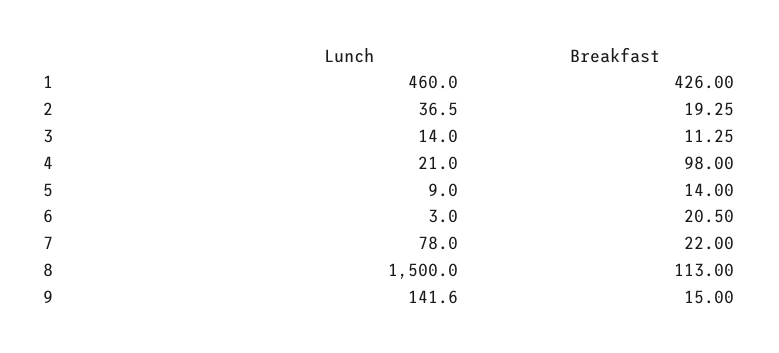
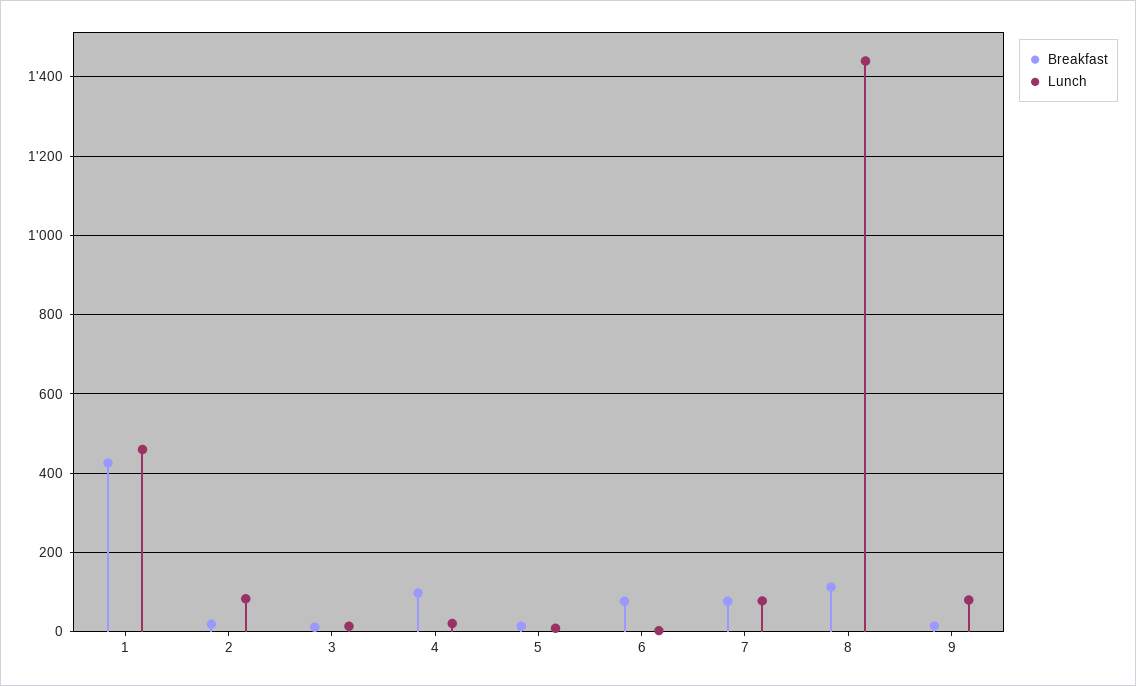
Lunch, 2: 36.5 -> 80
Breakfast, 6: 20.5 -> 80
Breakfast, 7: 22 -> 80
Lunch, 8: 1500 -> 1440
Lunch, 9: 141.6 -> 80

